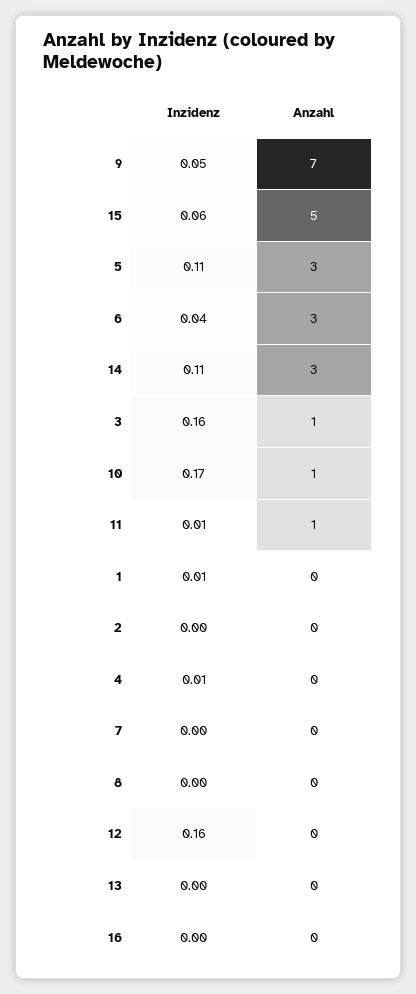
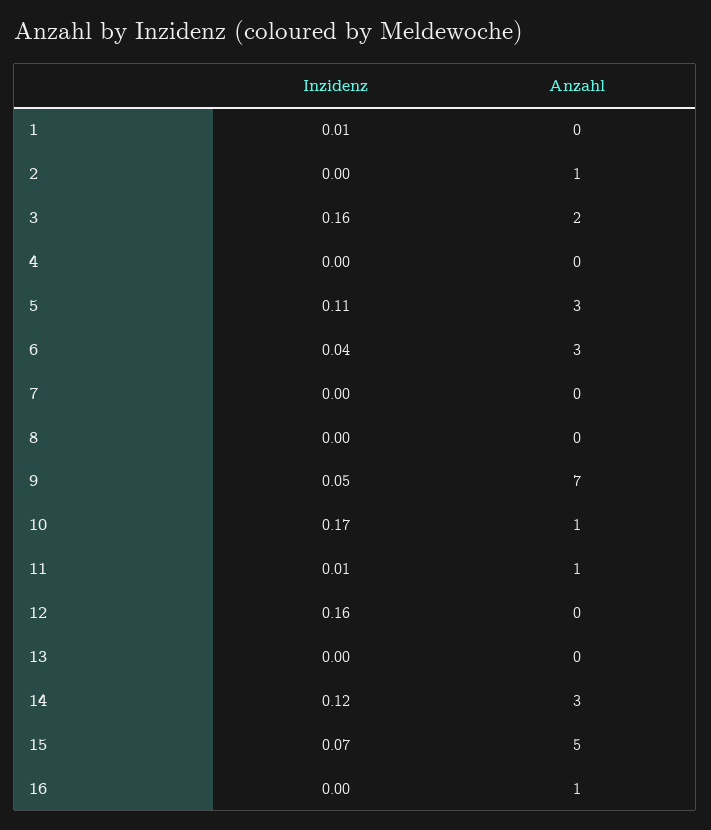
Inzidenz, 15: 0.06 -> 0.07
Inzidenz, 14: 0.11 -> 0.12
Anzahl, 3: 1 -> 2
Anzahl, 2: 0 -> 1
Inzidenz, 4: 0.01 -> 0
Anzahl, 16: 0 -> 1

